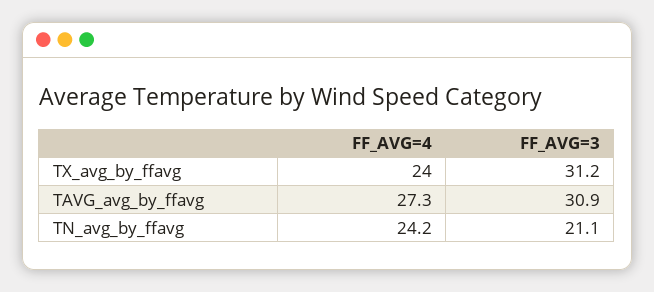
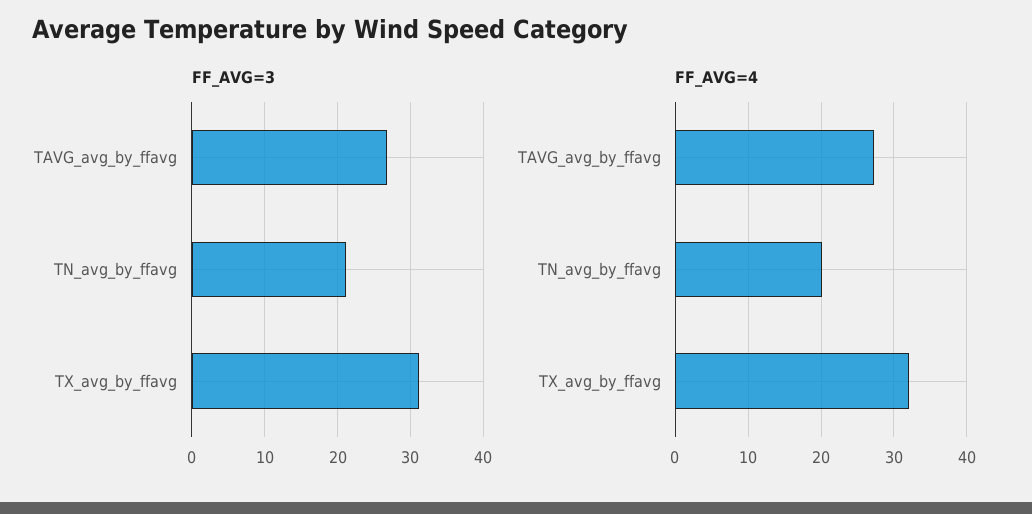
FF_AVG=4, TX_avg_by_ffavg: 24 -> 32
FF_AVG=3, TAVG_avg_by_ffavg: 30.9 -> 27
FF_AVG=4, TN_avg_by_ffavg: 24.2 -> 20

